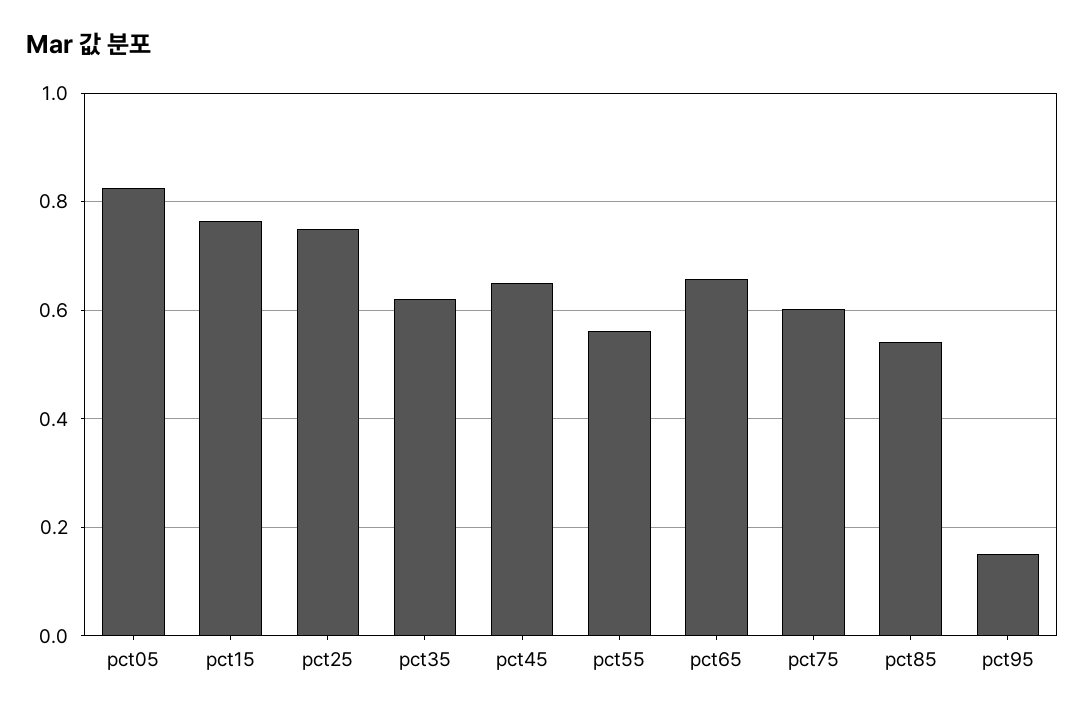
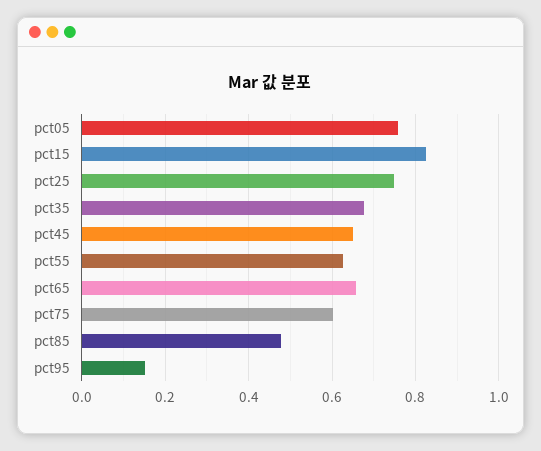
pct05: 0.82 -> 0.76
pct15: 0.76 -> 0.82
pct35: 0.62 -> 0.68
pct55: 0.56 -> 0.62
pct85: 0.54 -> 0.48

